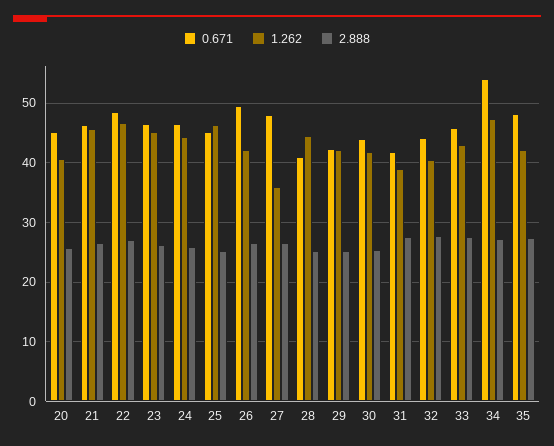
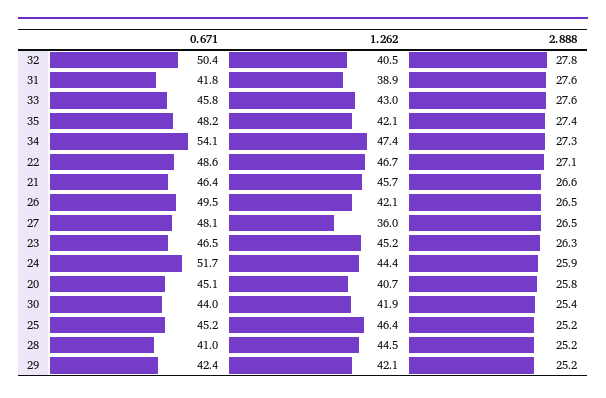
0.671, 24: 46 -> 51.7
0.671, 32: 44 -> 50.4

